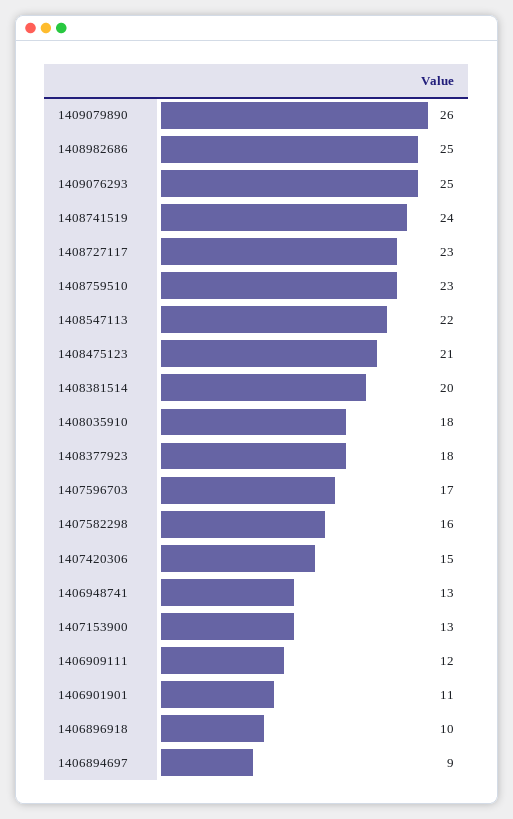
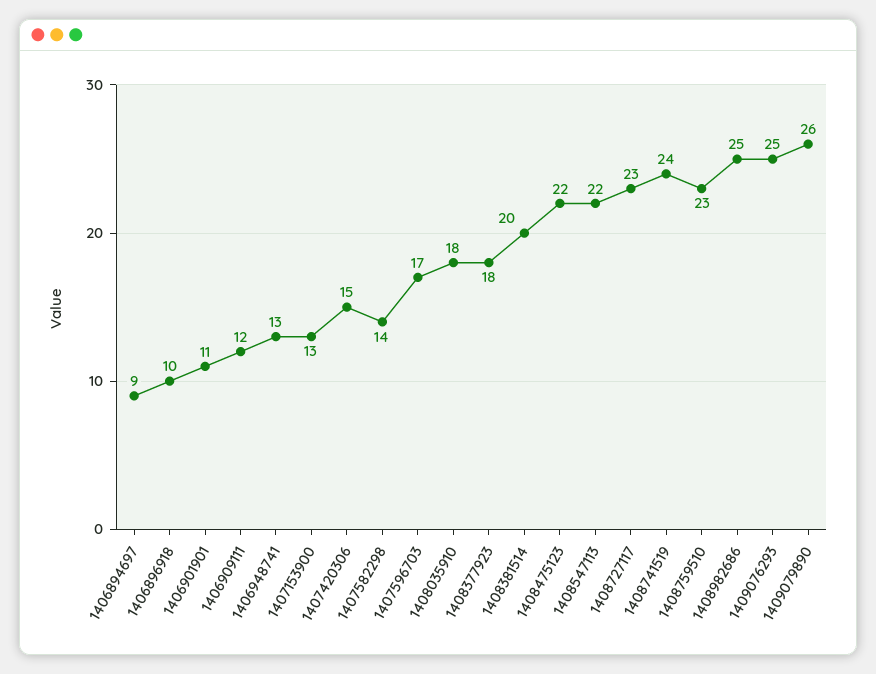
1408475123: 21 -> 22
1407582298: 16 -> 14

